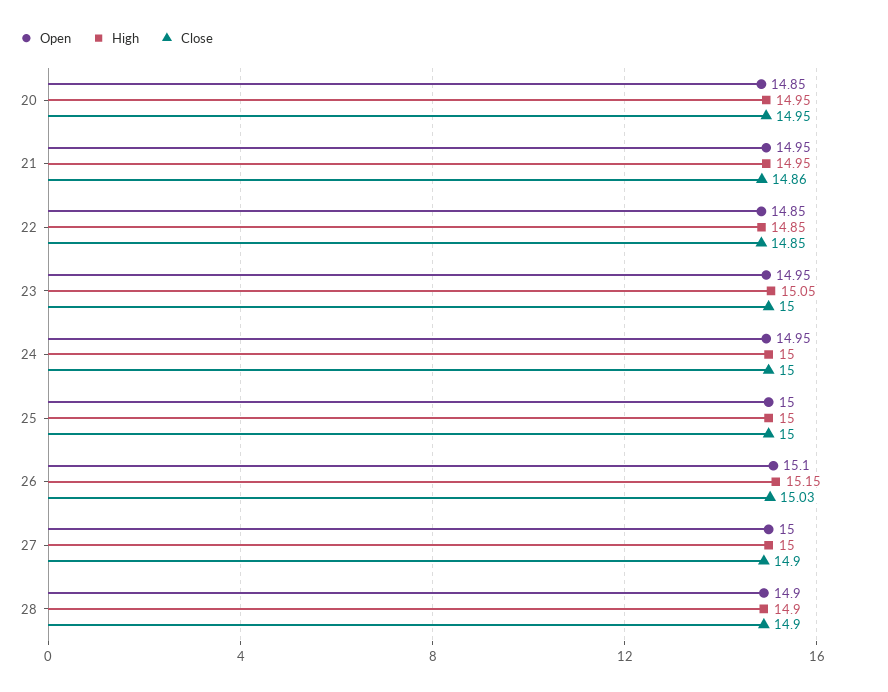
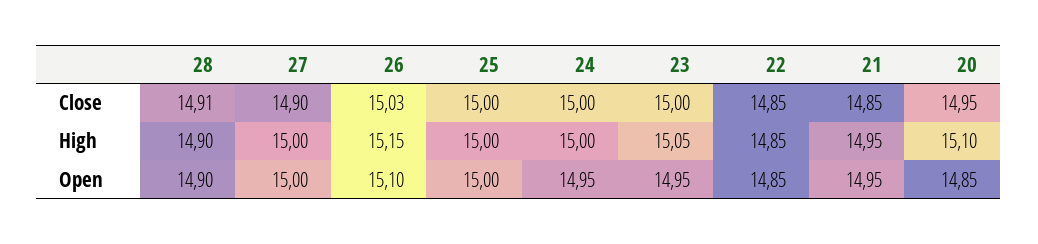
High, 20: 14.95 -> 15.1
Close, 21: 14.86 -> 14.85
Close, 28: 14.9 -> 14.91

